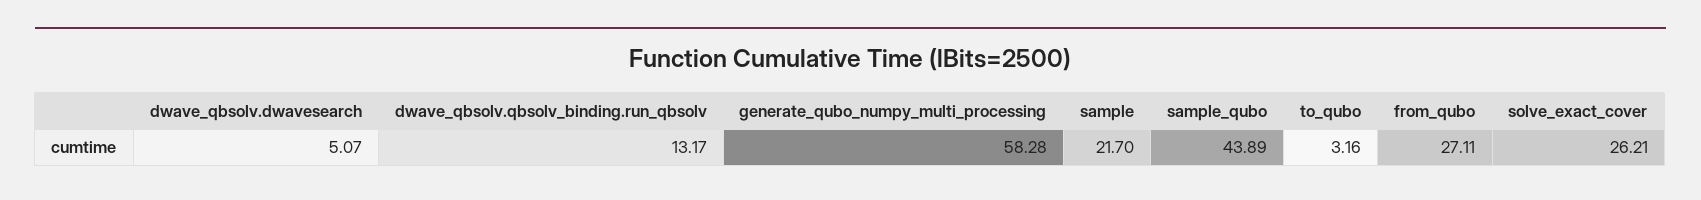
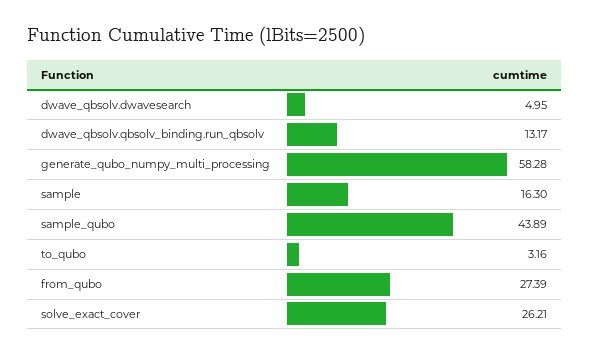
dwave_qbsolv.dwavesearch: 5.07 -> 4.95
sample: 21.7 -> 16.3
from_qubo: 27.11 -> 27.39

